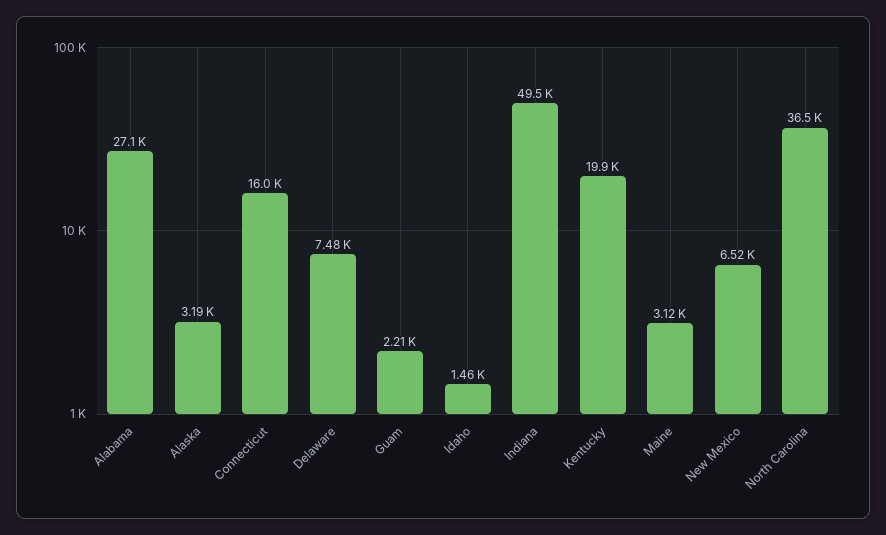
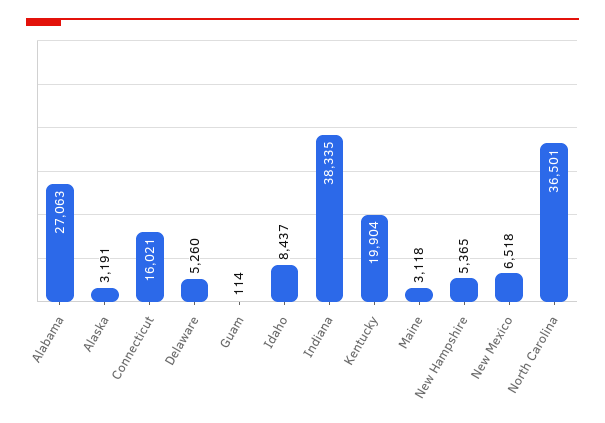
Delaware: 7480 -> 5260
Guam: 2210 -> 114
Idaho: 1460 -> 8437
Indiana: 49500 -> 38335
New Hampshire: none -> 5365

